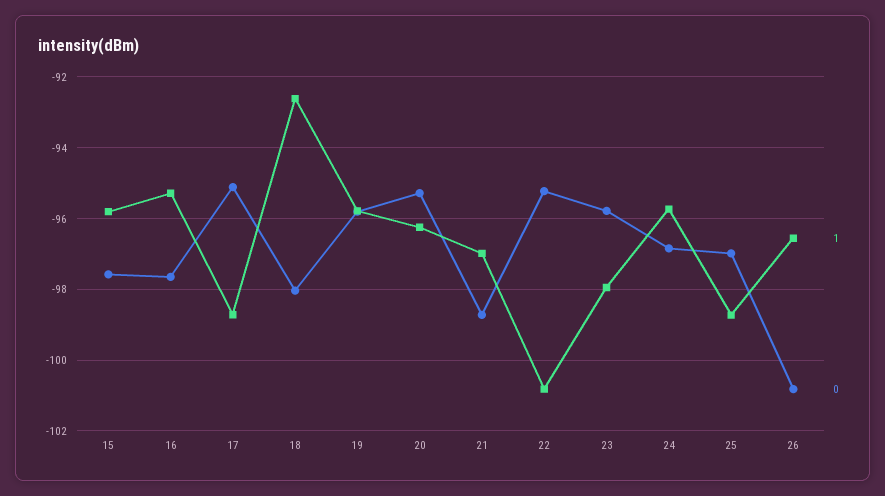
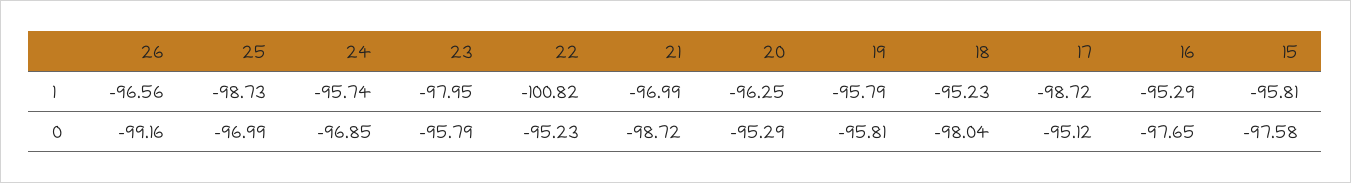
1, 18: -92.6 -> -95.23
0, 26: -100.8 -> -99.16

